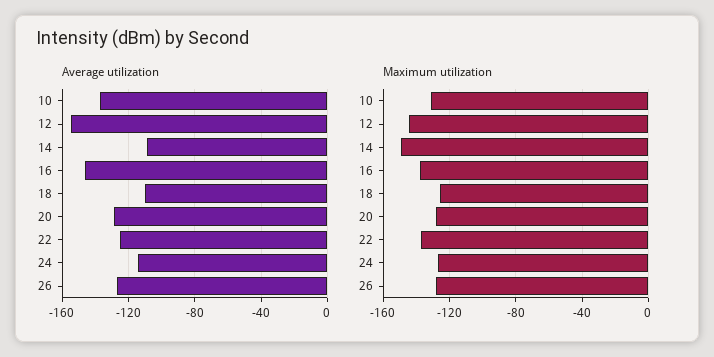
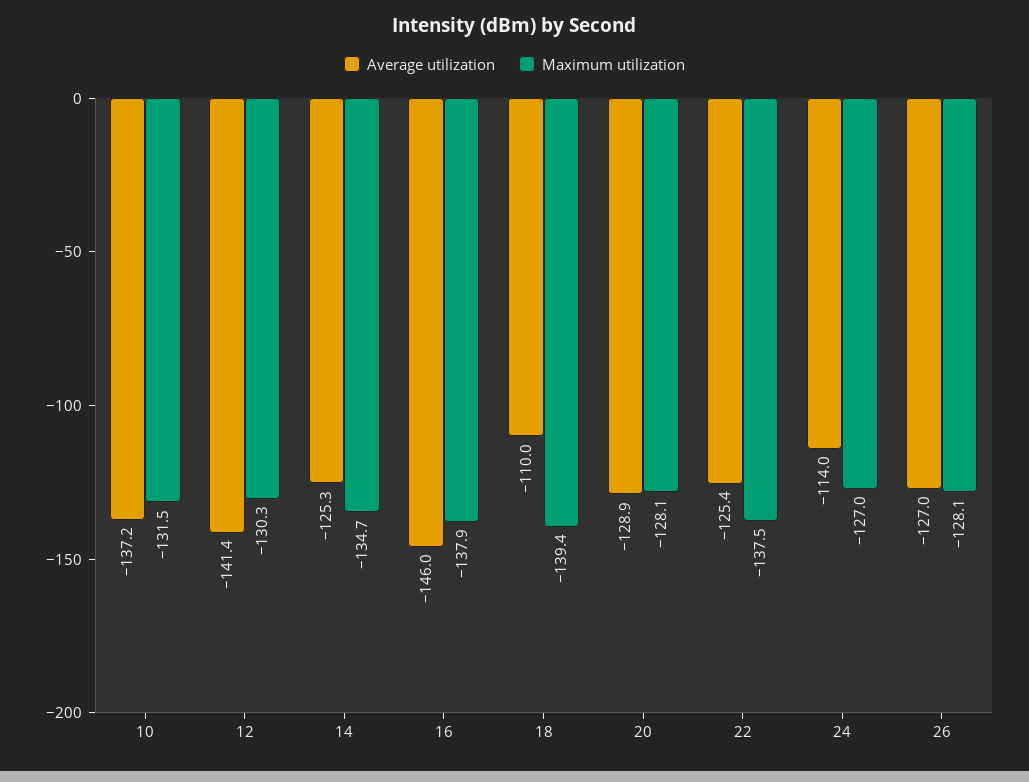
Average utilization, 12: -155 -> -141.4
Average utilization, 14: -110 -> -125.3
Maximum utilization, 12: -145 -> -130.3
Maximum utilization, 14: -150 -> -134.7
Maximum utilization, 18: -125 -> -139.4

